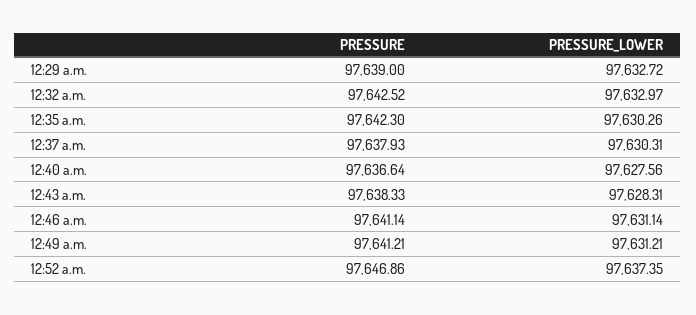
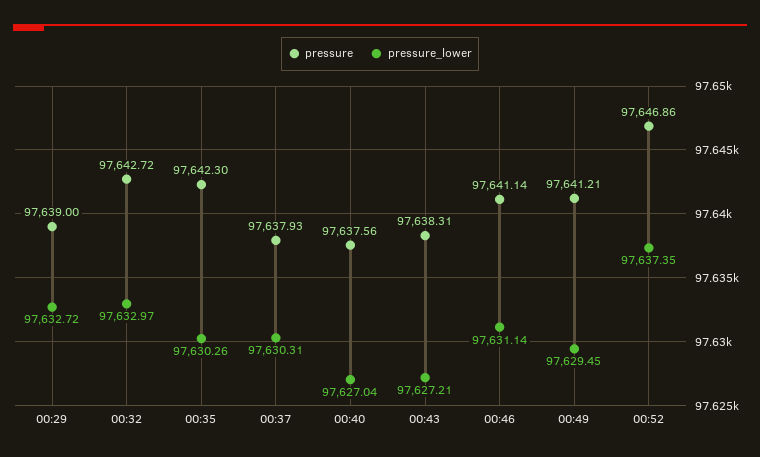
PRESSURE, 12:32 a.m.: 97642.52 -> 97642.72
PRESSURE, 12:40 a.m.: 97636.64 -> 97637.56
PRESSURE_LOWER, 12:40 a.m.: 97627.56 -> 97627.04
PRESSURE, 12:43 a.m.: 97638.33 -> 97638.31
PRESSURE_LOWER, 12:43 a.m.: 97628.31 -> 97627.21
PRESSURE_LOWER, 12:49 a.m.: 97631.21 -> 97629.45

